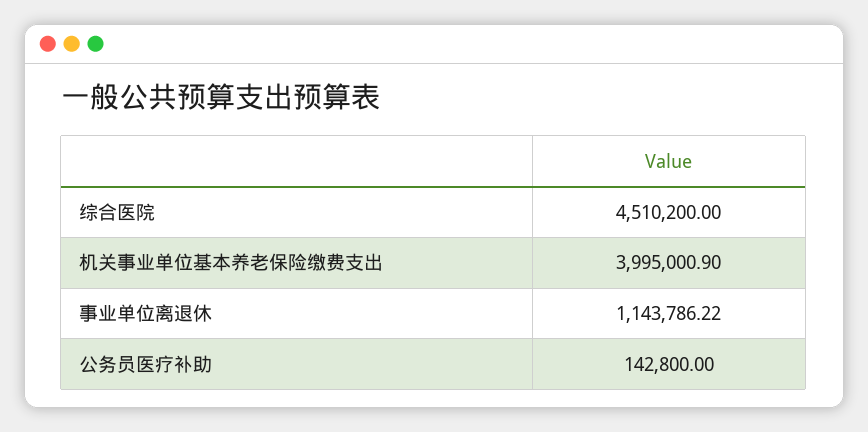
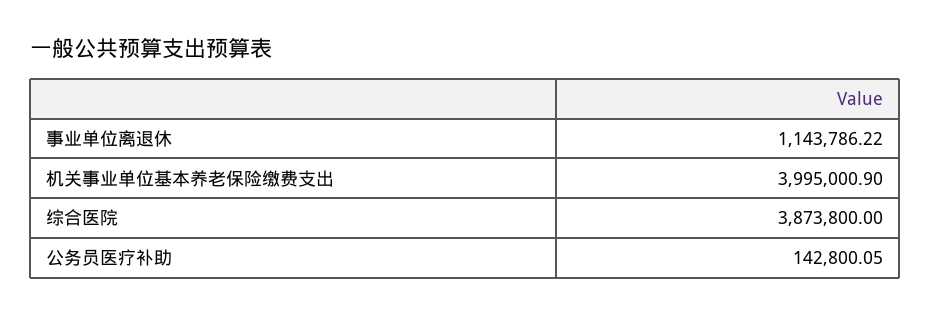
综合医院: 4510200 -> 3873800
公务员医疗补助: 142800 -> 142800.05

